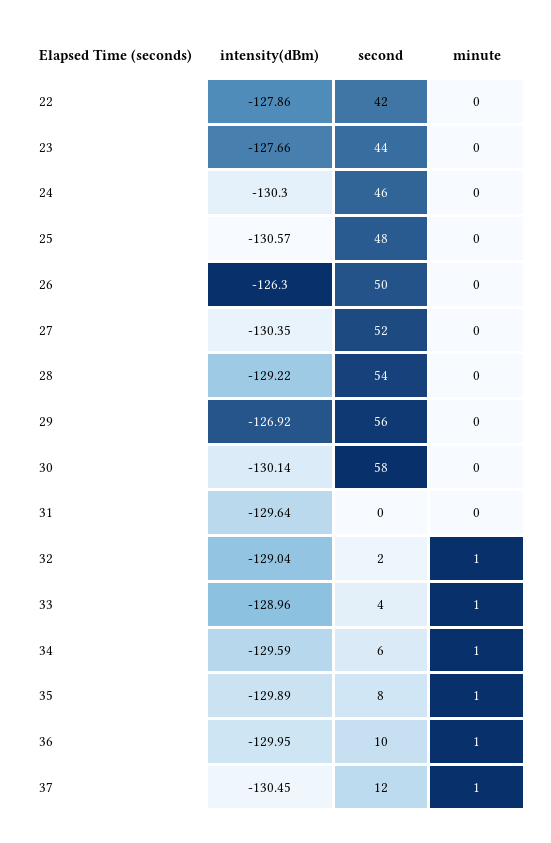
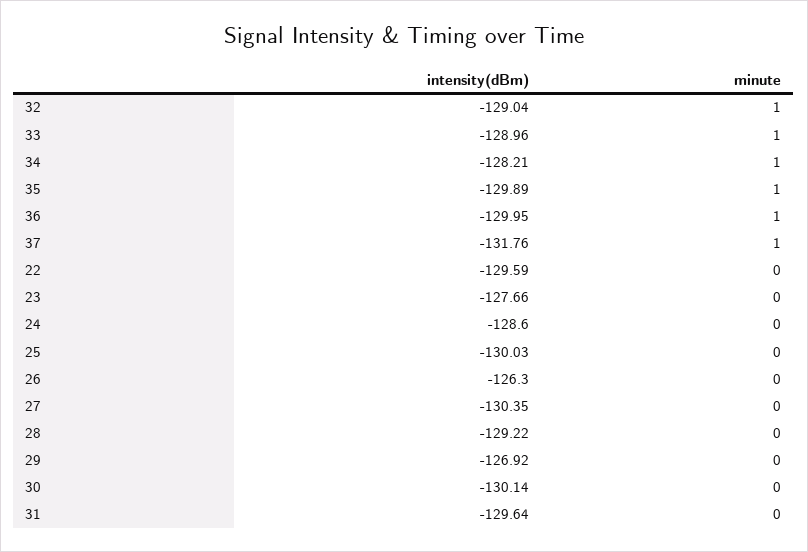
intensity(dBm), 22: -127.86 -> -129.59
second, 22: 42 -> none
second, 23: 44 -> none
intensity(dBm), 24: -130.3 -> -128.6
second, 24: 46 -> none
intensity(dBm), 25: -130.57 -> -130.03
second, 25: 48 -> none
second, 26: 50 -> none
second, 27: 52 -> none
second, 28: 54 -> none
second, 29: 56 -> none
second, 30: 58 -> none
second, 31: 0 -> none
second, 32: 2 -> none
second, 33: 4 -> none
intensity(dBm), 34: -129.59 -> -128.21
second, 34: 6 -> none
second, 35: 8 -> none
second, 36: 10 -> none
intensity(dBm), 37: -130.45 -> -131.76
second, 37: 12 -> none

